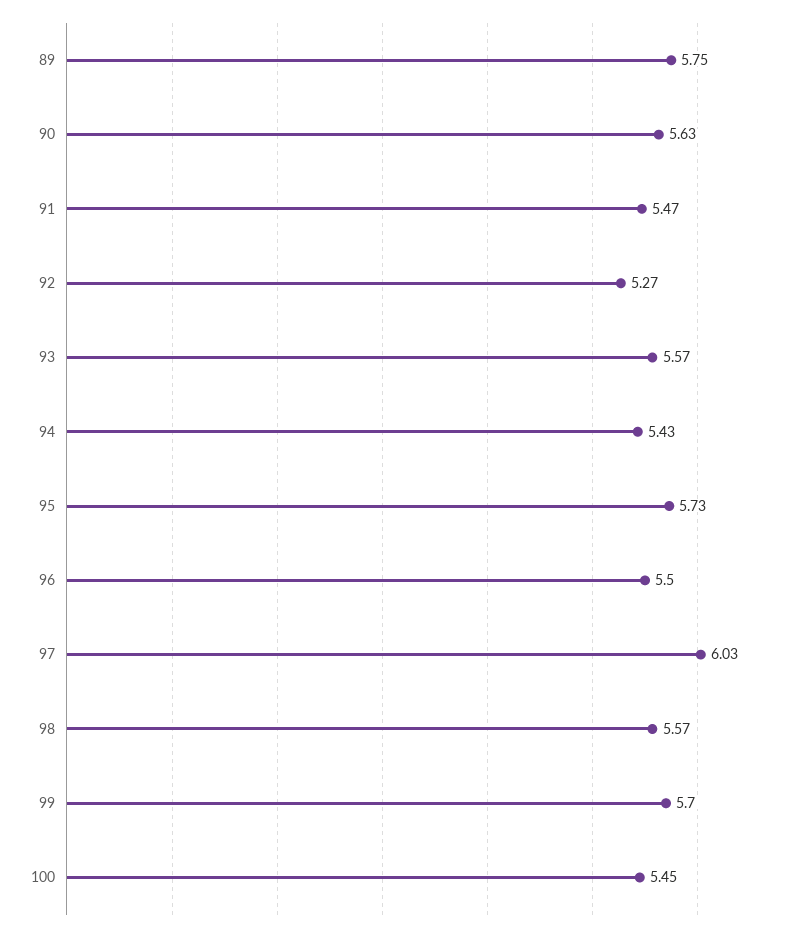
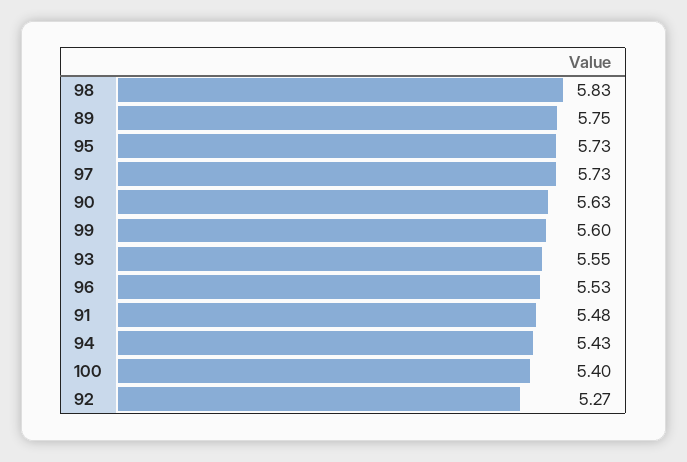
91: 5.47 -> 5.48
93: 5.57 -> 5.55
96: 5.5 -> 5.53
97: 6.03 -> 5.73
98: 5.57 -> 5.83
99: 5.7 -> 5.6
100: 5.45 -> 5.4

